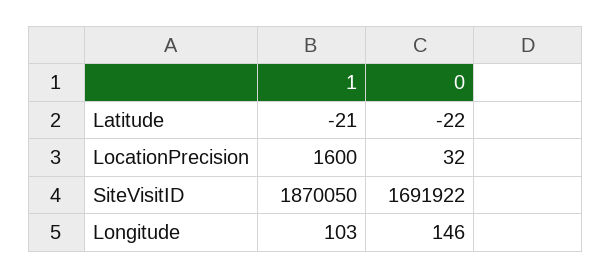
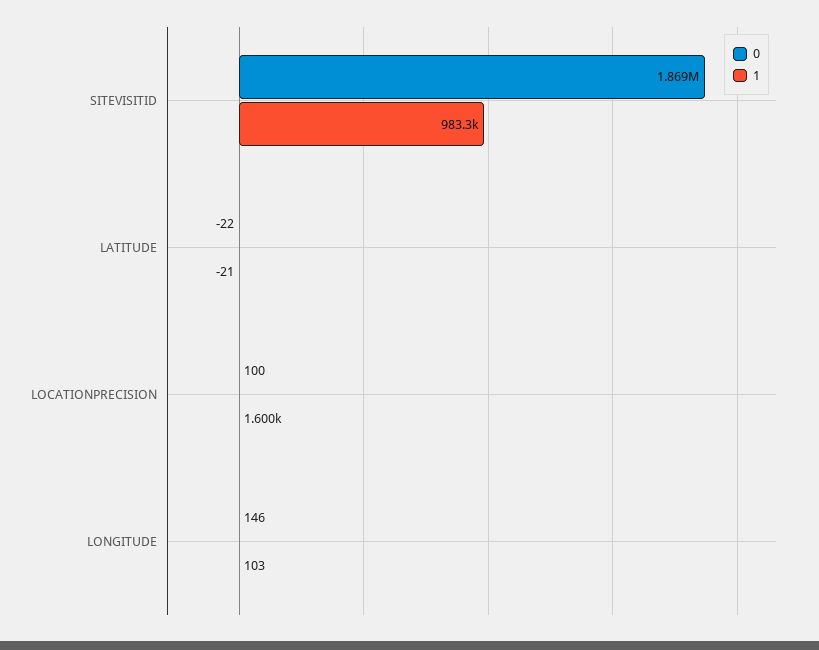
0, LocationPrecision: 32 -> 100
1, SiteVisitID: 1870050 -> 983300
0, SiteVisitID: 1691922 -> 1869000

